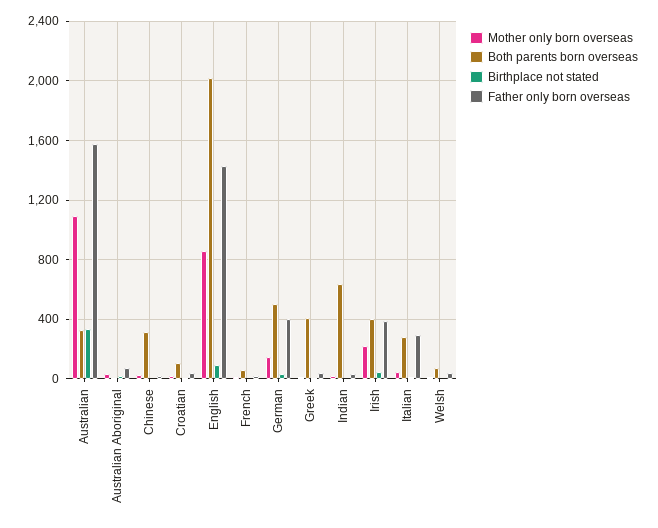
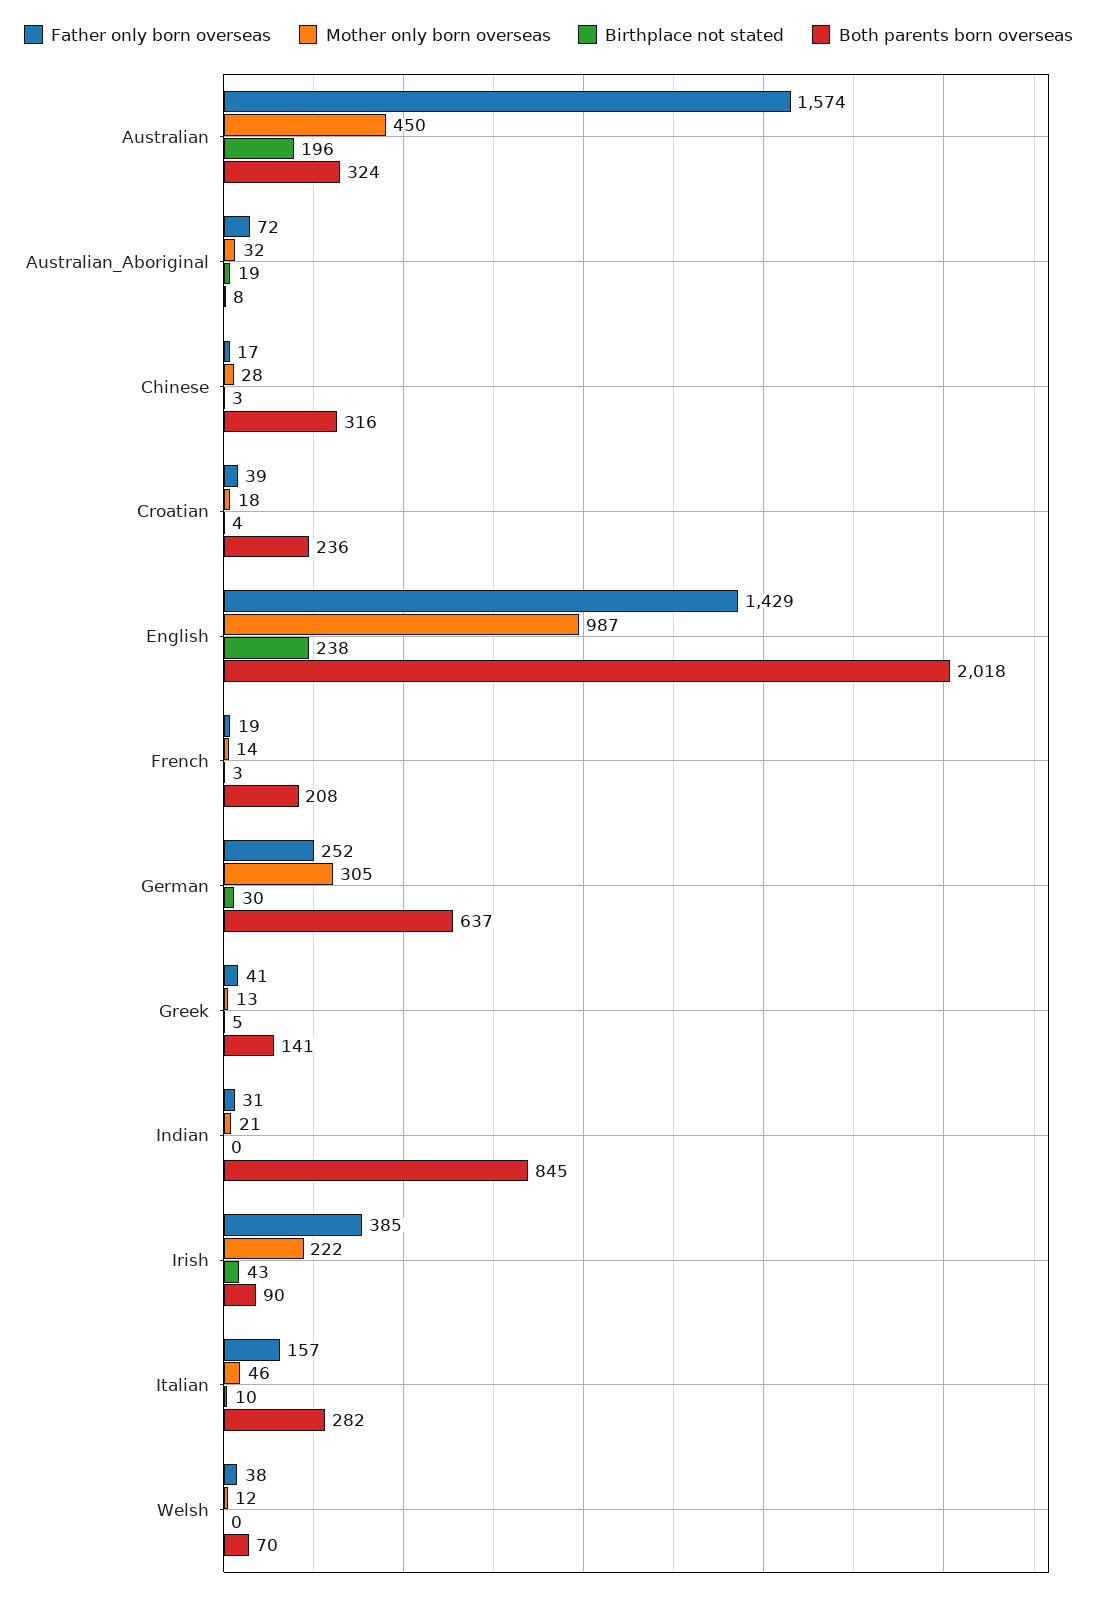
Mother only born overseas, Australian: 1100 -> 450
Birthplace not stated, Australian: 350 -> 196
Both parents born overseas, Croatian: 100 -> 236
Mother only born overseas, English: 850 -> 987
Birthplace not stated, English: 100 -> 238
Both parents born overseas, French: 50 -> 208
Mother only born overseas, German: 150 -> 305
Both parents born overseas, German: 500 -> 637
Father only born overseas, German: 400 -> 252
Both parents born overseas, Greek: 400 -> 141
Both parents born overseas, Indian: 650 -> 845
Both parents born overseas, Irish: 400 -> 90
Father only born overseas, Italian: 300 -> 157

